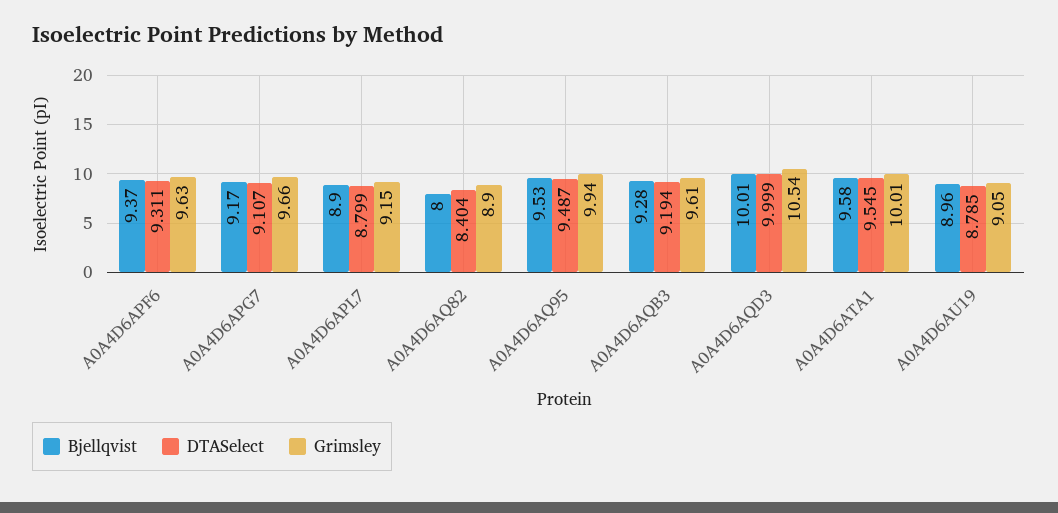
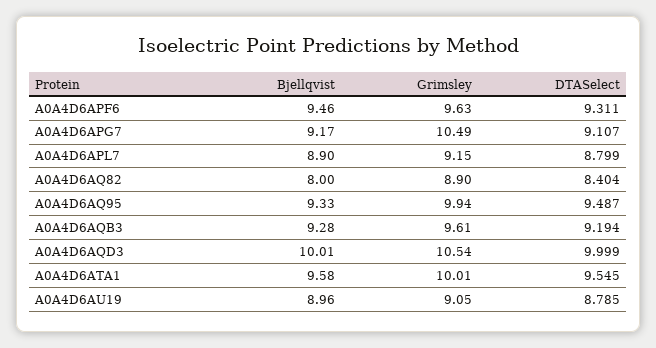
Bjellqvist, A0A4D6APF6: 9.37 -> 9.46
Grimsley, A0A4D6APG7: 9.66 -> 10.49
Bjellqvist, A0A4D6AQ95: 9.53 -> 9.33

